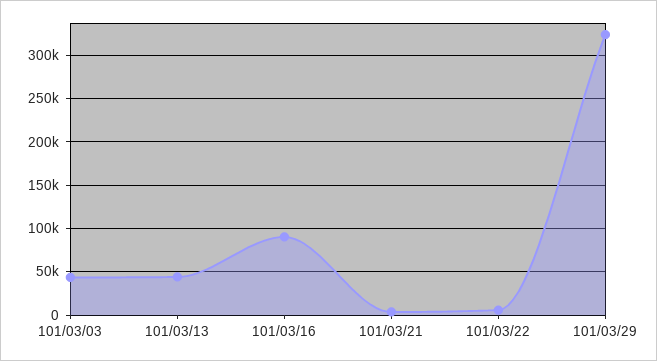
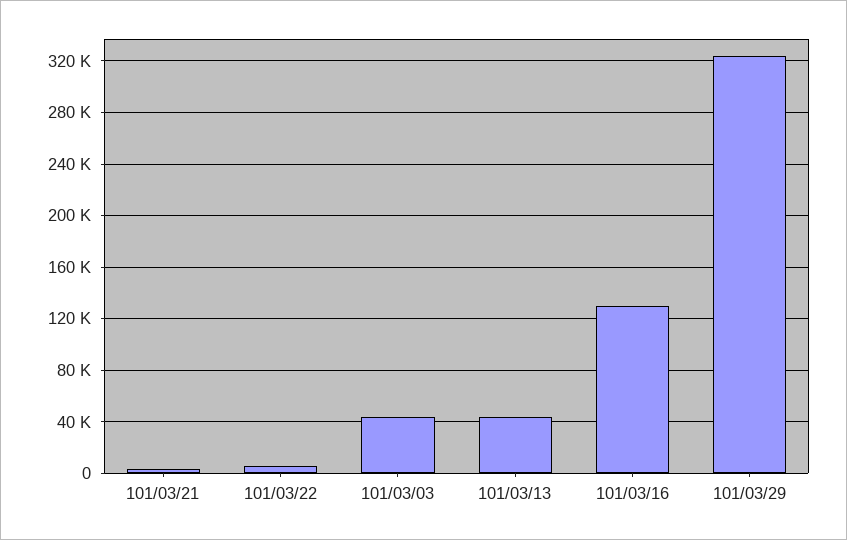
101/03/16: 90000 -> 130000

